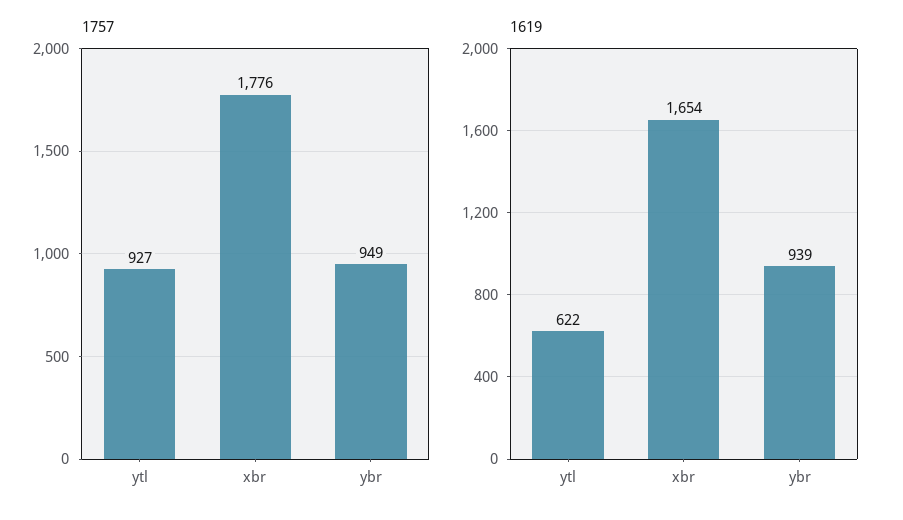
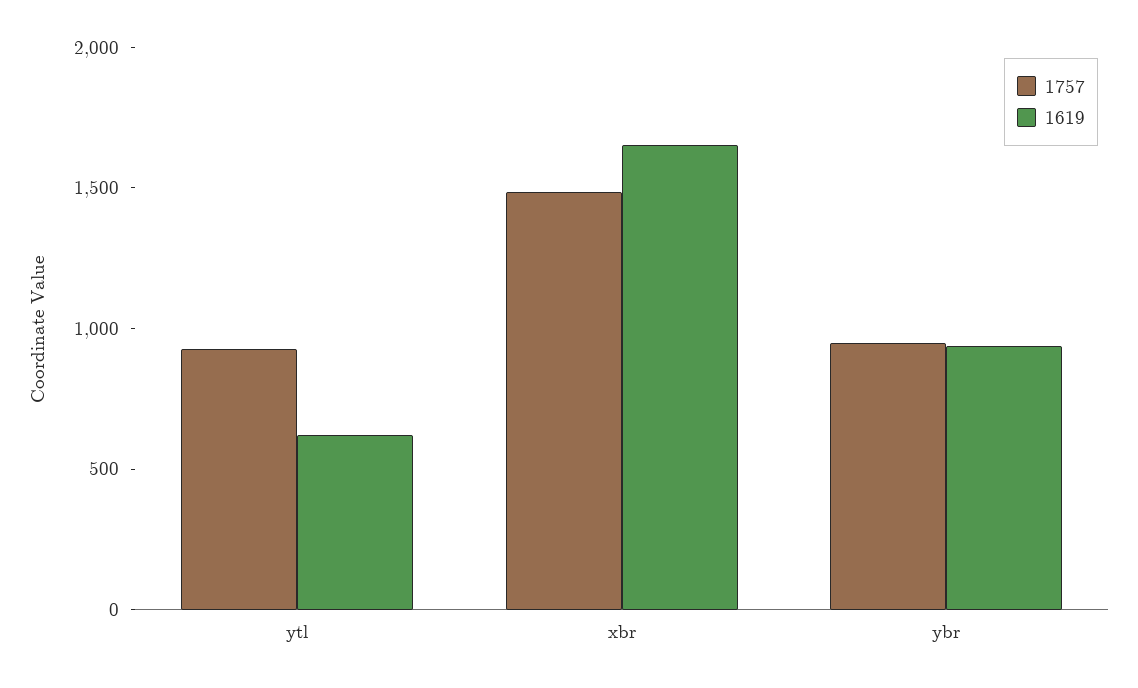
1757, xbr: 1776 -> 1500

